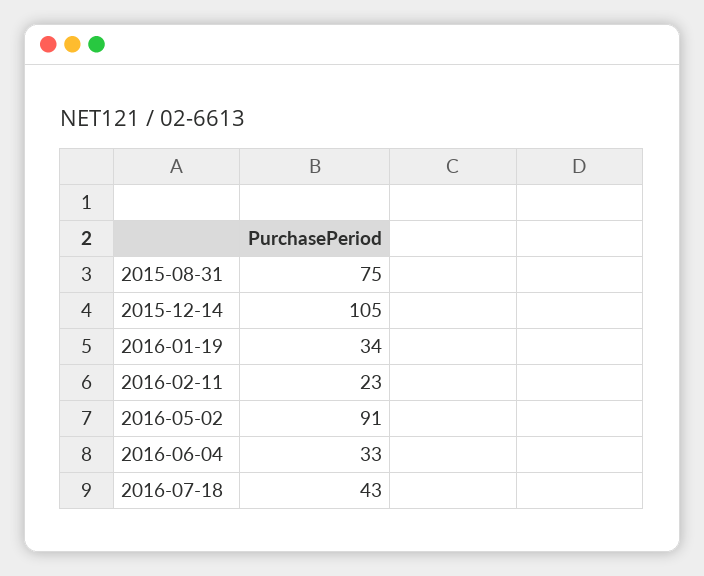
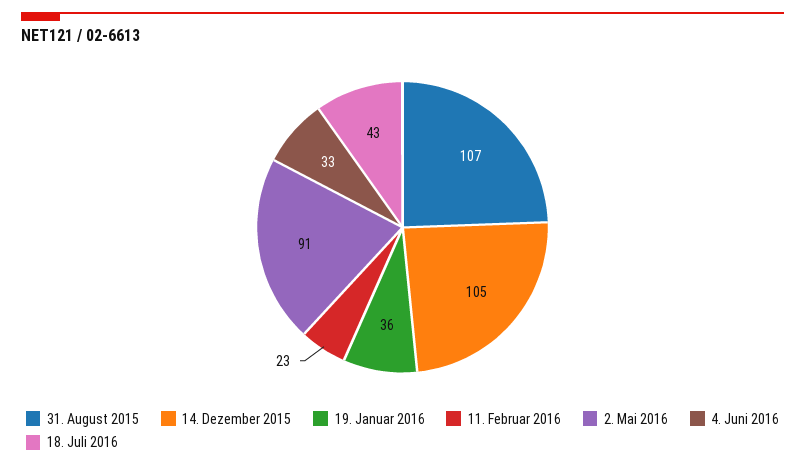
2015-08-31: 75 -> 107
2016-01-19: 34 -> 36

